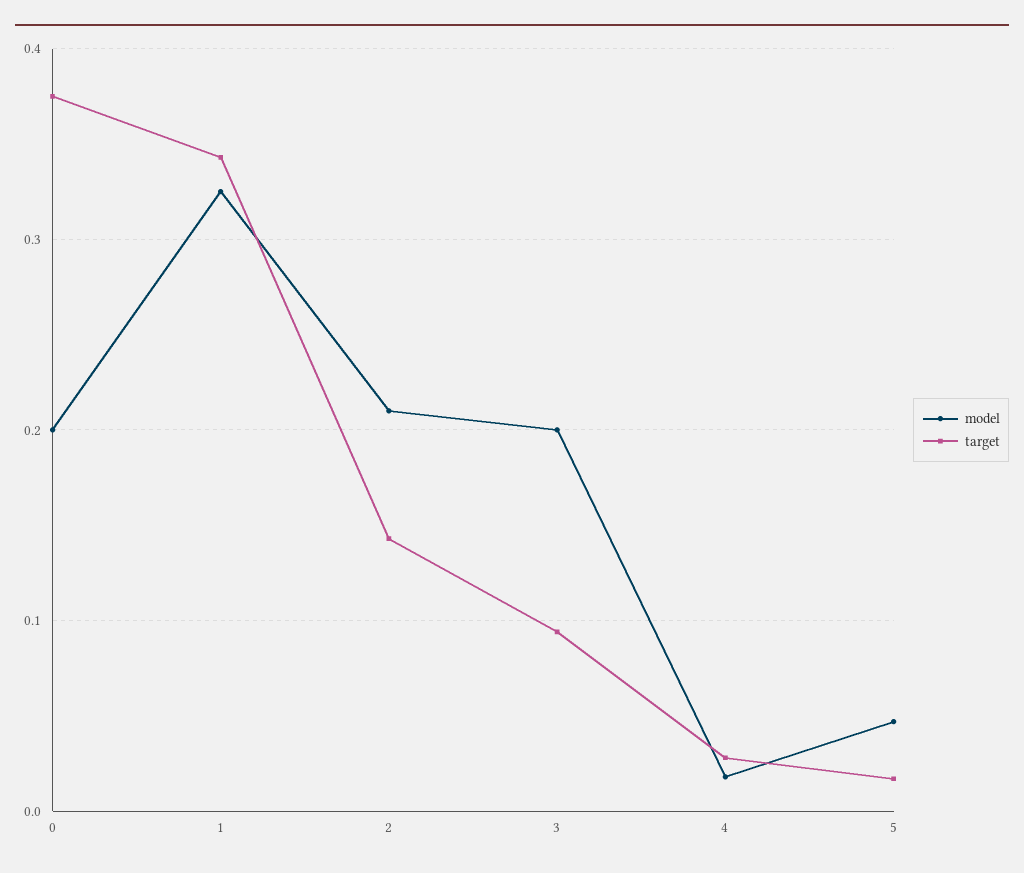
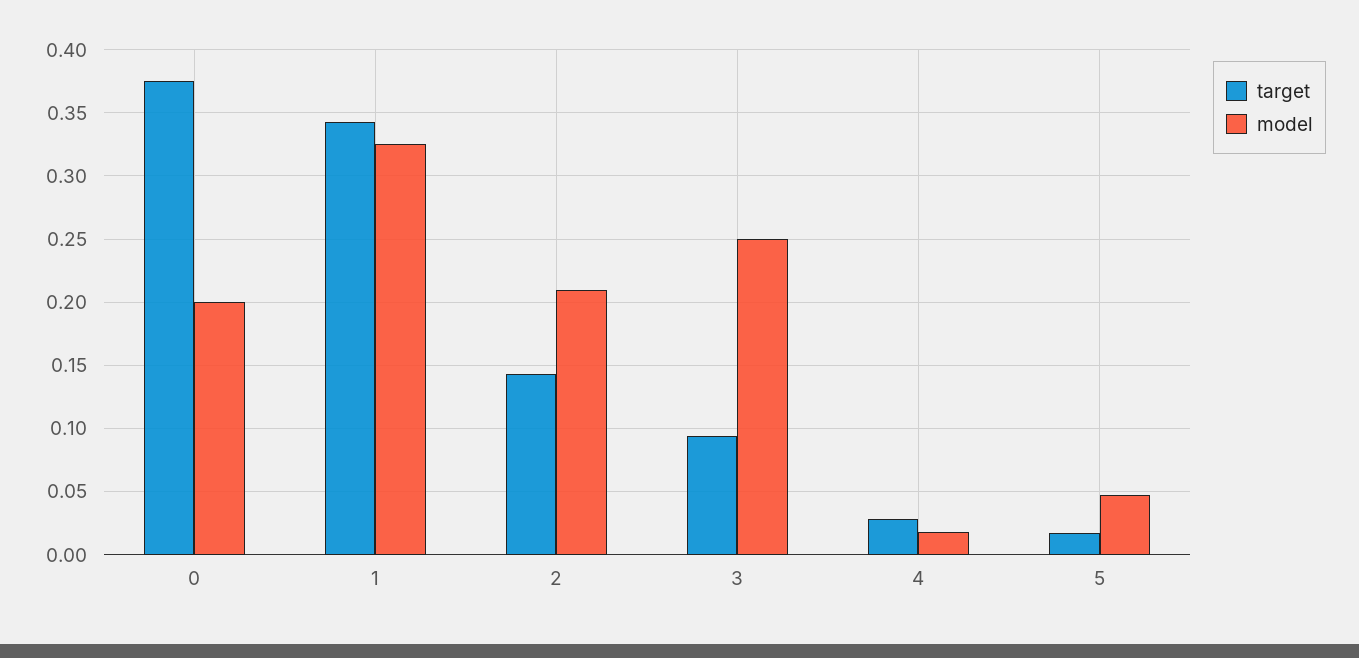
model, 3: 0.2 -> 0.25

